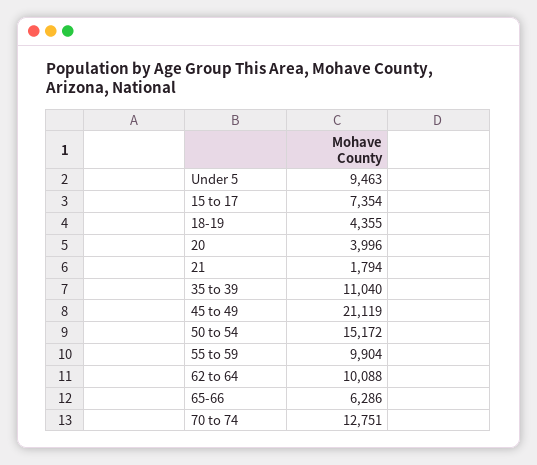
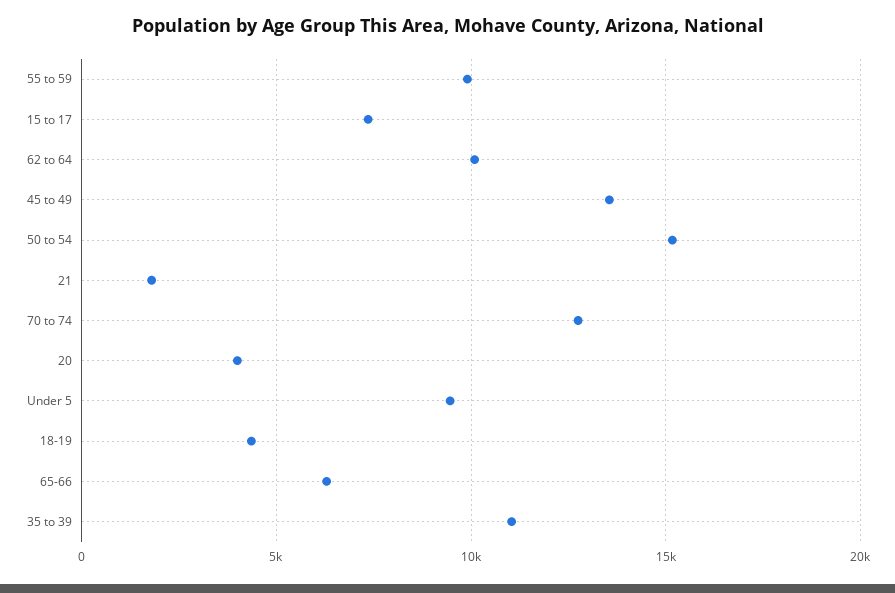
45 to 49: 21119 -> 13500

